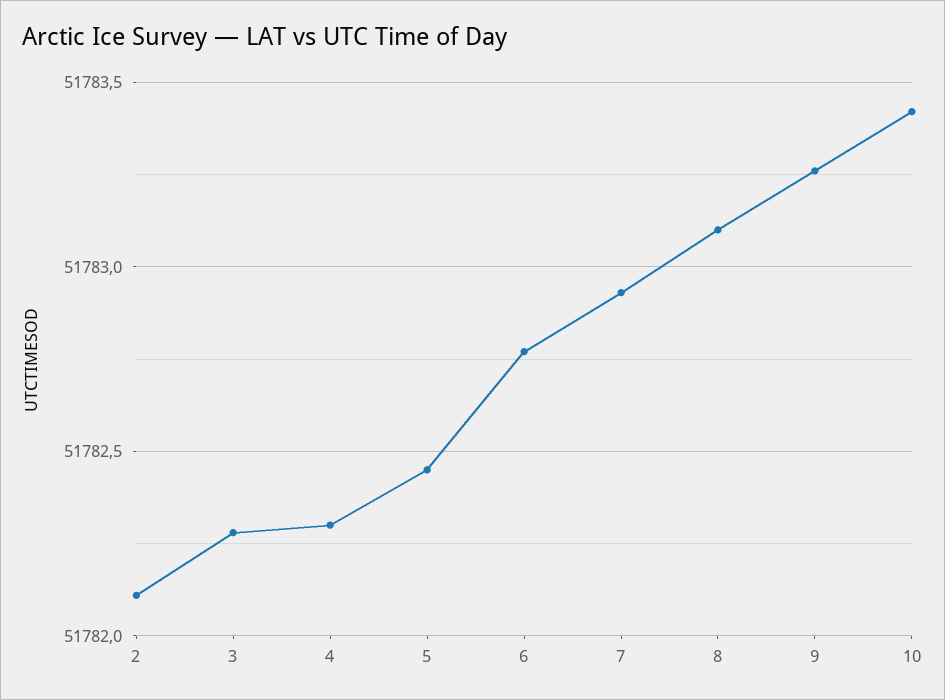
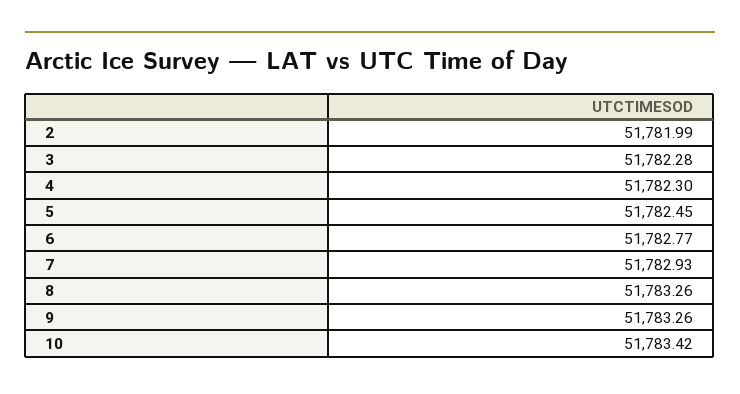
2: 51782.1 -> 51781.99
8: 51783.1 -> 51783.26

